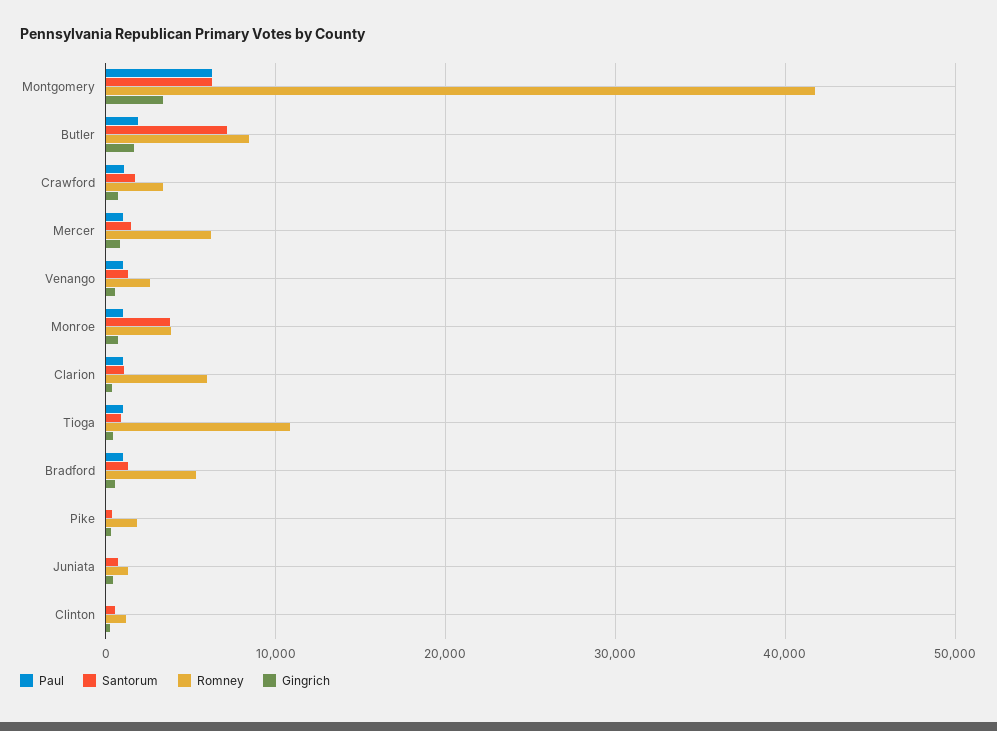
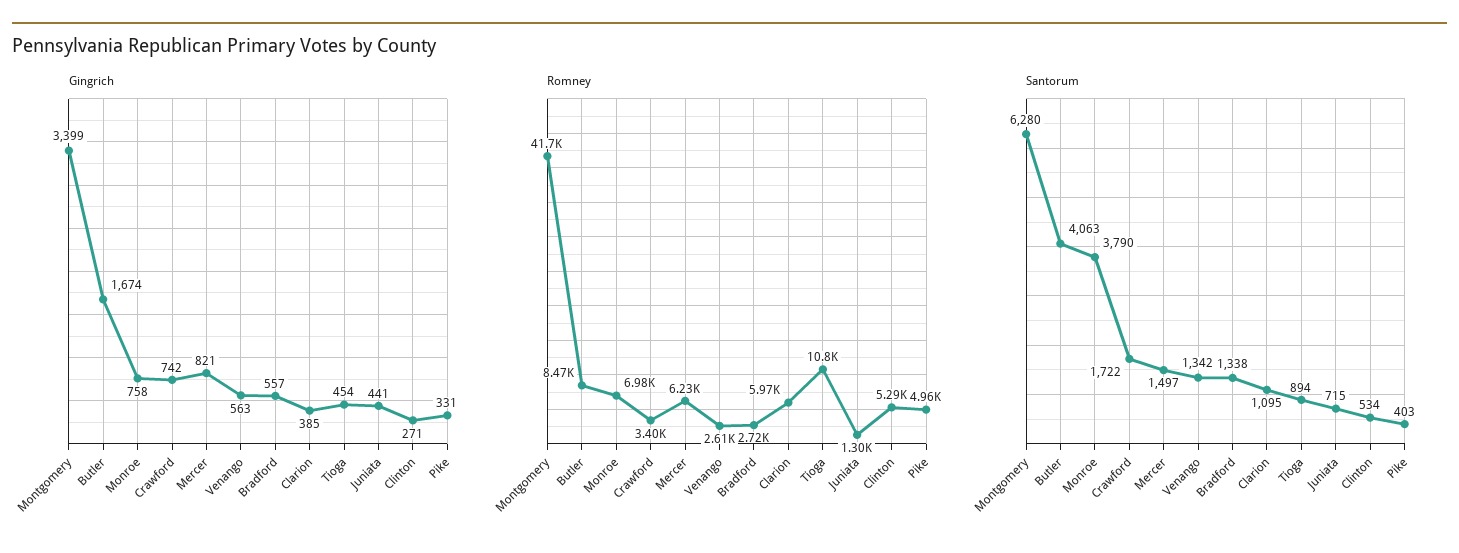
Paul, Montgomery: 6000 -> none
Paul, Butler: 2000 -> none
Santorum, Butler: 7000 -> 4063
Paul, Crawford: 1000 -> none
Paul, Mercer: 1000 -> none
Paul, Venango: 1000 -> none
Paul, Monroe: 1000 -> none
Romney, Monroe: 4000 -> 6980
Paul, Clarion: 1000 -> none
Paul, Tioga: 1000 -> none
Paul, Bradford: 1000 -> none
Romney, Bradford: 5000 -> 2720
Paul, Pike: 0 -> none
Romney, Pike: 2000 -> 4960
Paul, Juniata: 0 -> none
Paul, Clinton: 0 -> none
Romney, Clinton: 1000 -> 5290

